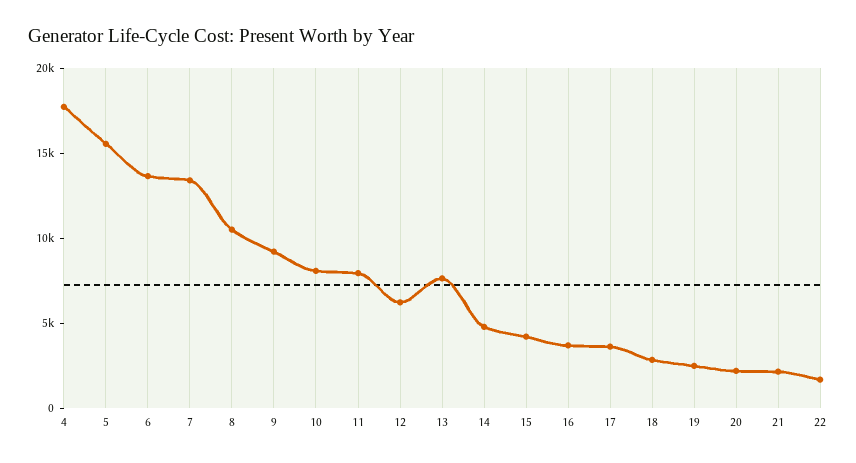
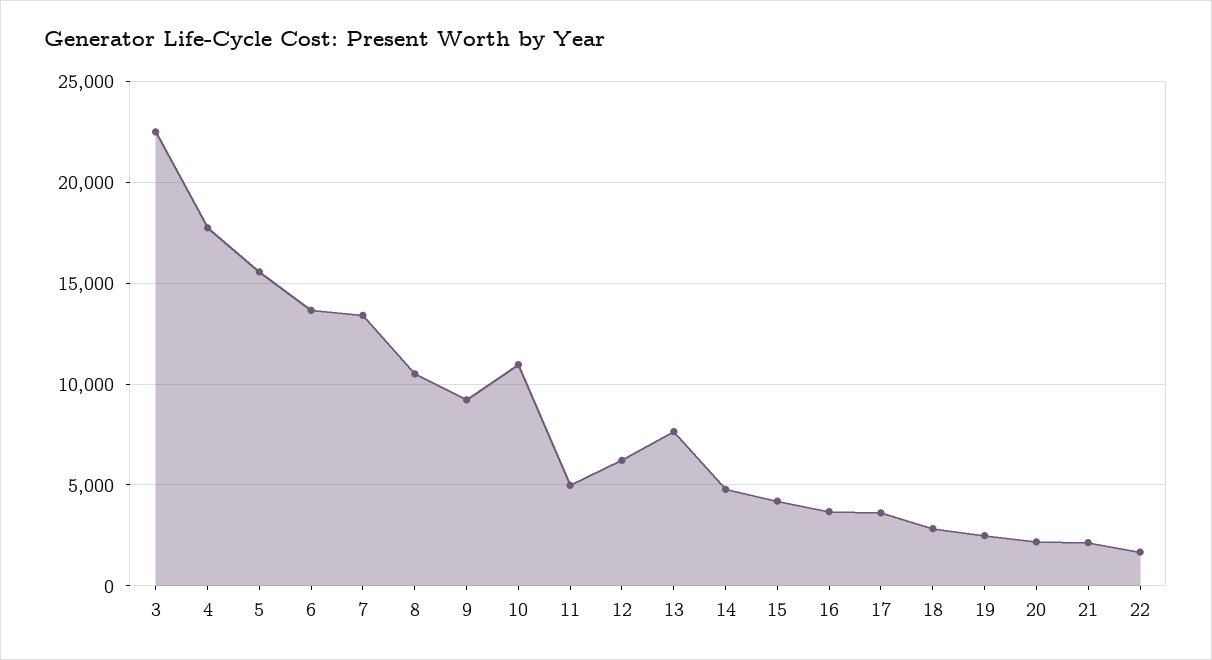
10: 8000 -> 11000
11: 8000 -> 5000
3: none -> 22500

